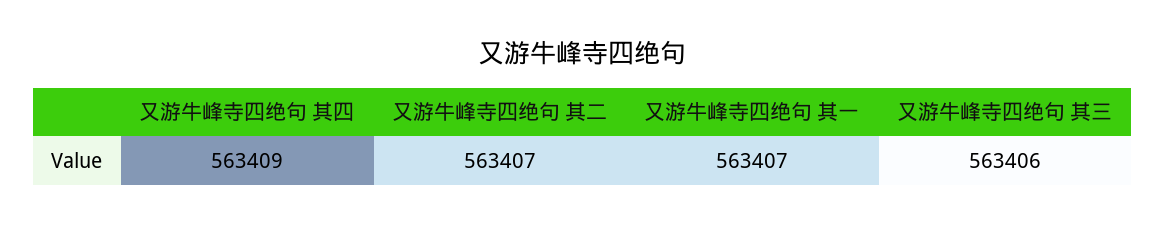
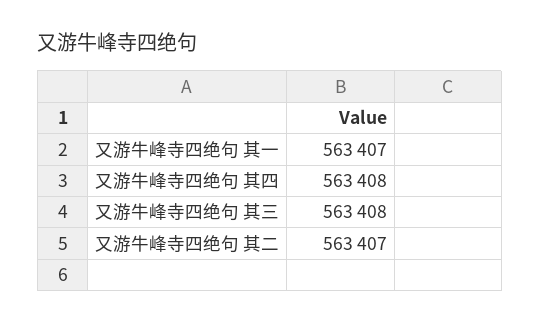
又游牛峰寺四绝句 其四: 563409 -> 563408
又游牛峰寺四绝句 其三: 563406 -> 563408

